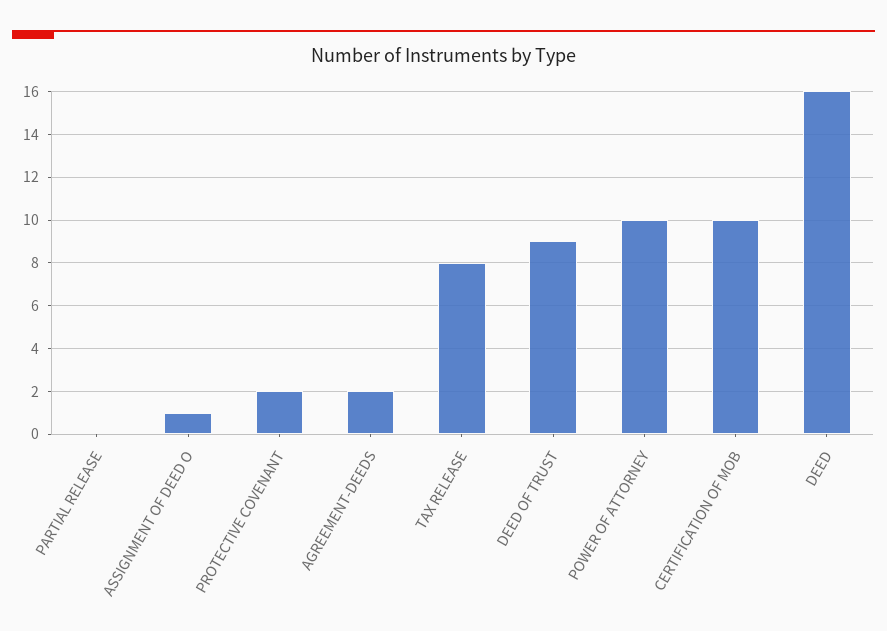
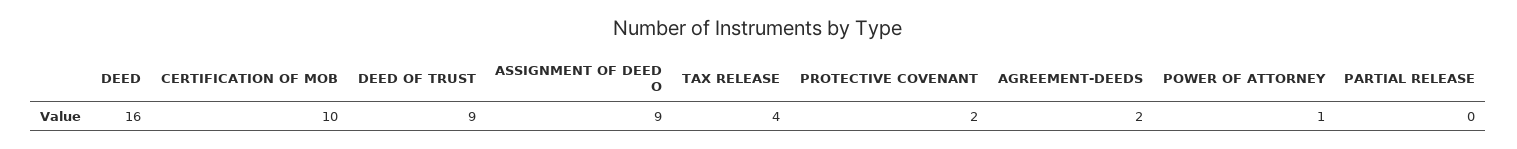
ASSIGNMENT OF DEED O: 1 -> 9
TAX RELEASE: 8 -> 4
POWER OF ATTORNEY: 10 -> 1

